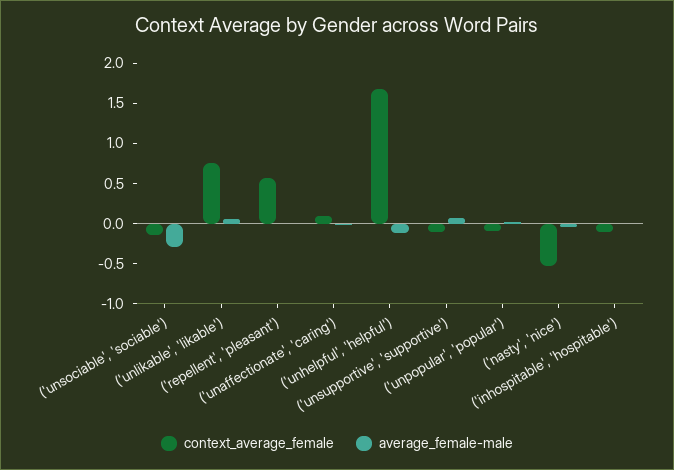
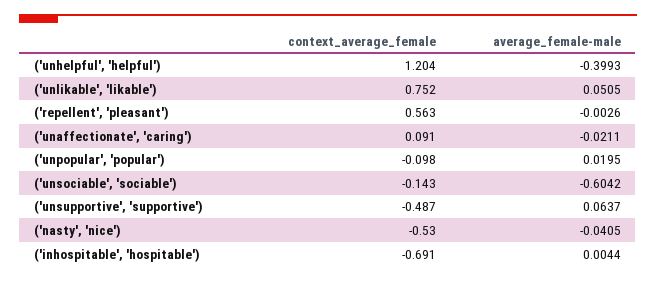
average_female-male, ('unsociable', 'sociable'): -0.3 -> -0.6042
context_average_female, ('unhelpful', 'helpful'): 1.7 -> 1.204
average_female-male, ('unhelpful', 'helpful'): -0.1 -> -0.3993
context_average_female, ('unsupportive', 'supportive'): -0.1 -> -0.487
context_average_female, ('inhospitable', 'hospitable'): -0.1 -> -0.691

